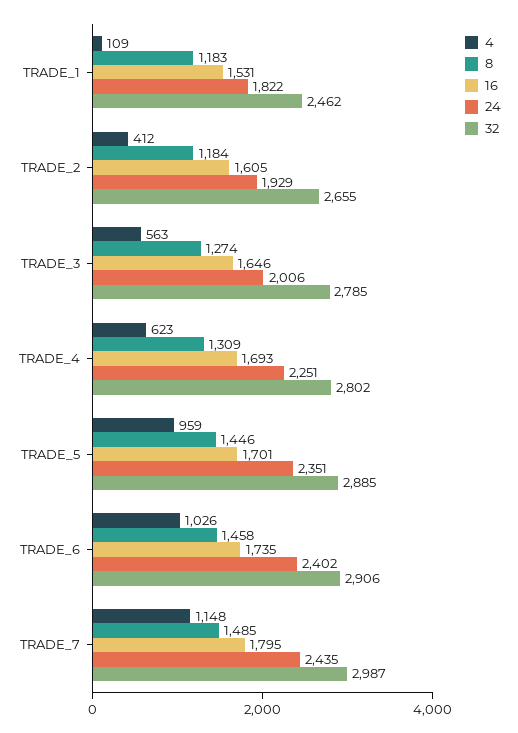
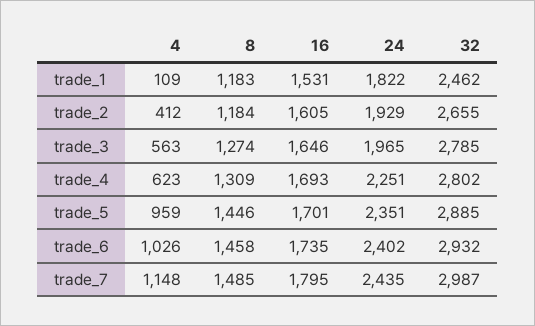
24, TRADE_3: 2006 -> 1965
32, TRADE_6: 2906 -> 2932

